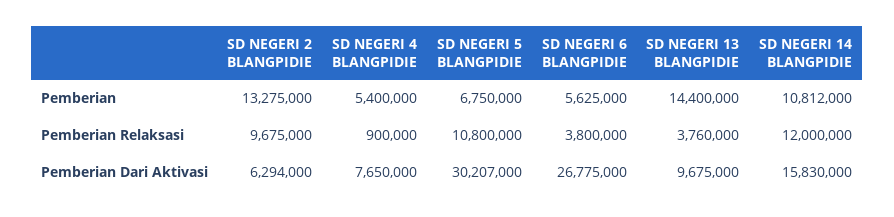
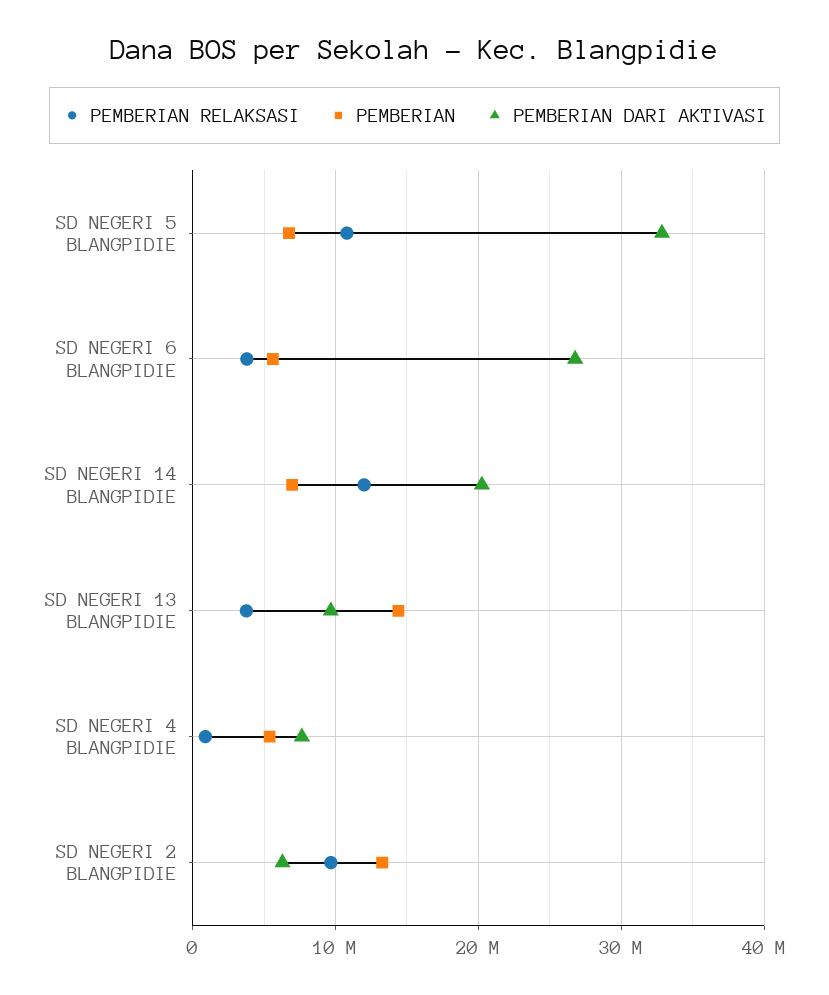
Pemberian, SD NEGERI 14 BLANGPIDIE: 10812000 -> 7000000
Pemberian Dari Aktivasi, SD NEGERI 5 BLANGPIDIE: 30207000 -> 33000000
Pemberian Dari Aktivasi, SD NEGERI 14 BLANGPIDIE: 15830000 -> 20000000

